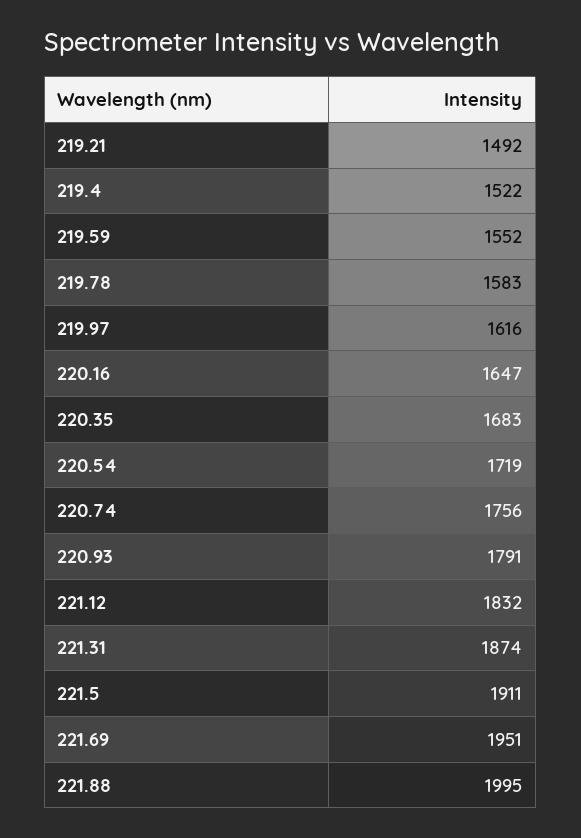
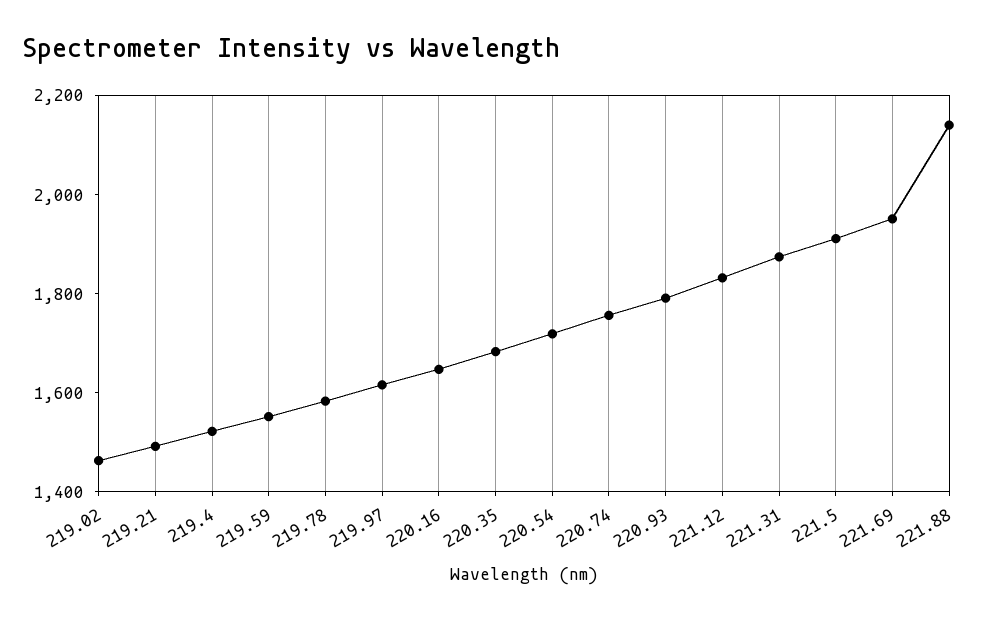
221.88: 1995 -> 2150
219.02: none -> 1450

